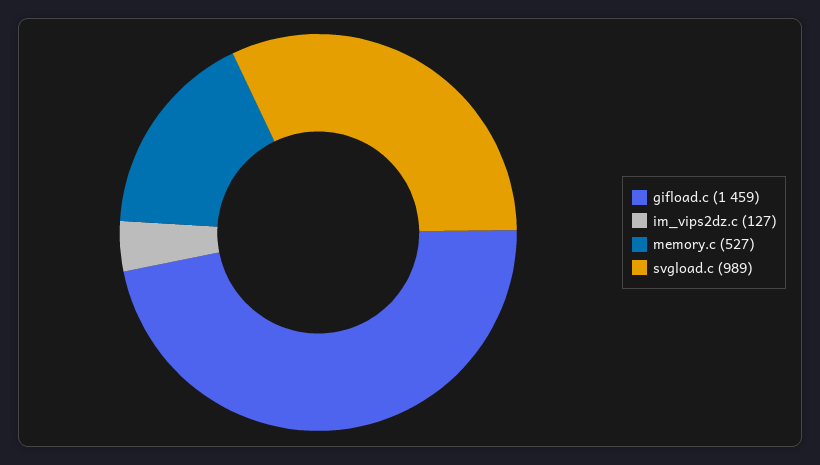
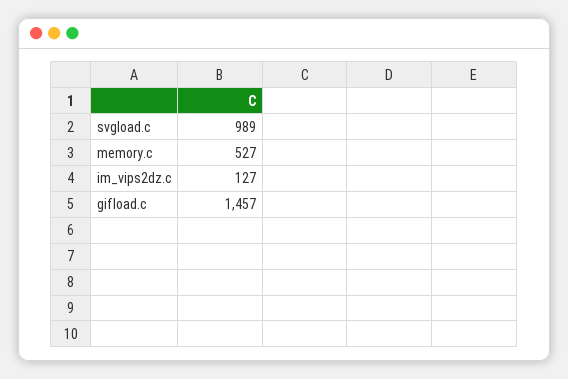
gifload.c: 1459 -> 1457

